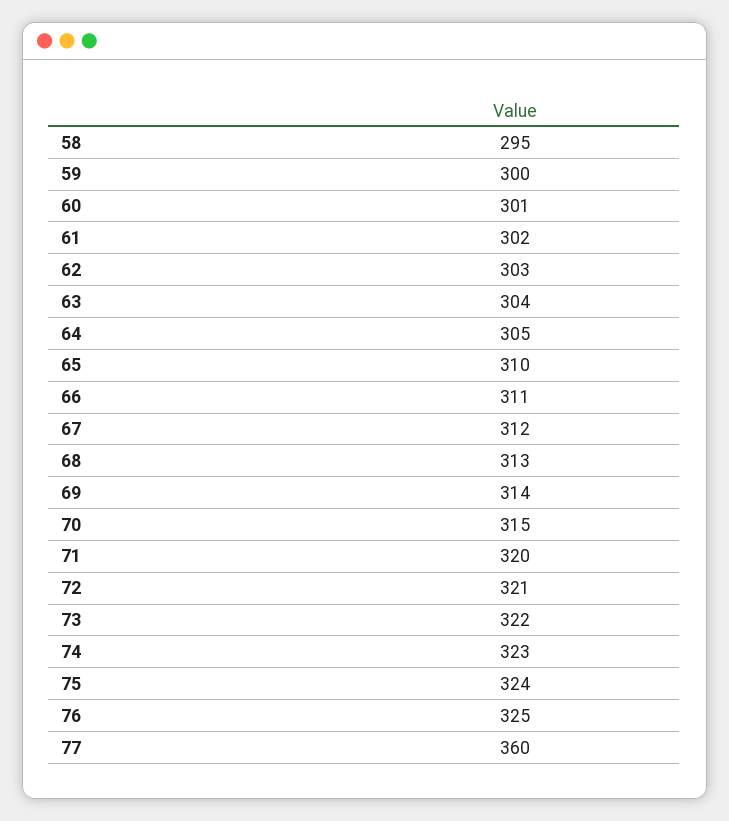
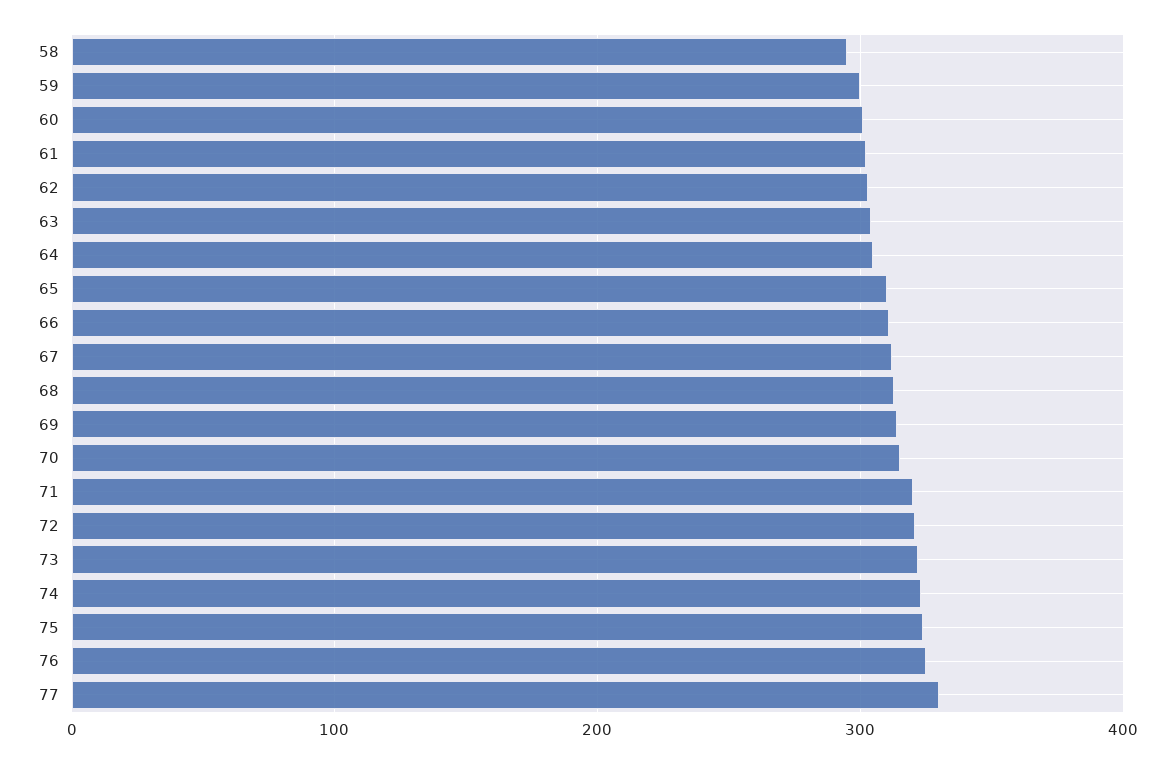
77: 360 -> 330

